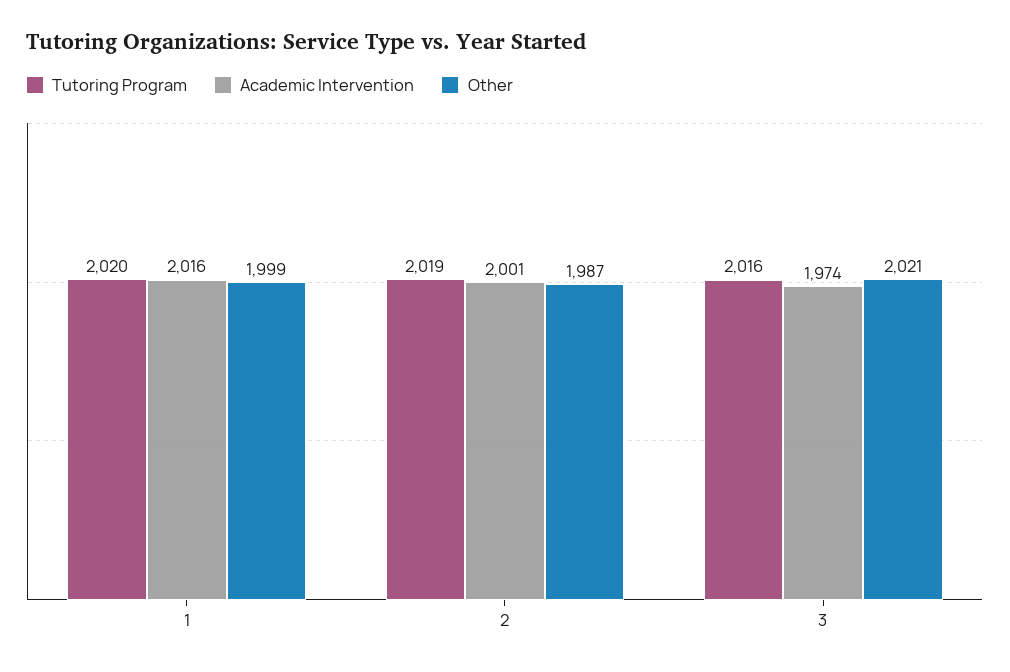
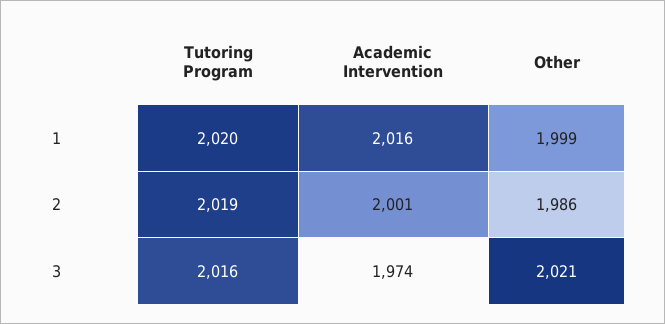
Other, 2: 1987 -> 1986

